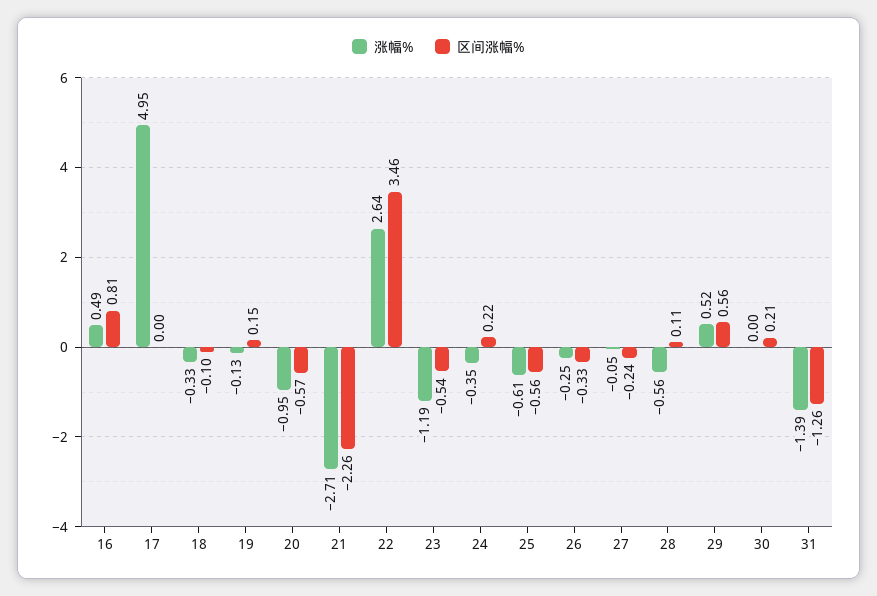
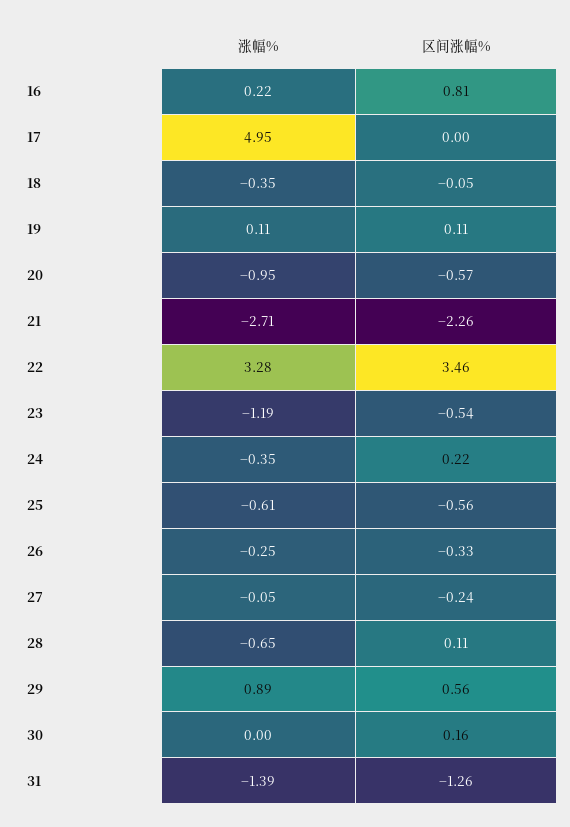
涨幅%, 16: 0.49 -> 0.22
涨幅%, 18: -0.33 -> -0.35
区间涨幅%, 18: -0.1 -> -0.05
涨幅%, 19: -0.13 -> 0.11
区间涨幅%, 19: 0.15 -> 0.11
涨幅%, 22: 2.64 -> 3.28
涨幅%, 28: -0.56 -> -0.65
涨幅%, 29: 0.52 -> 0.89
区间涨幅%, 30: 0.21 -> 0.16

